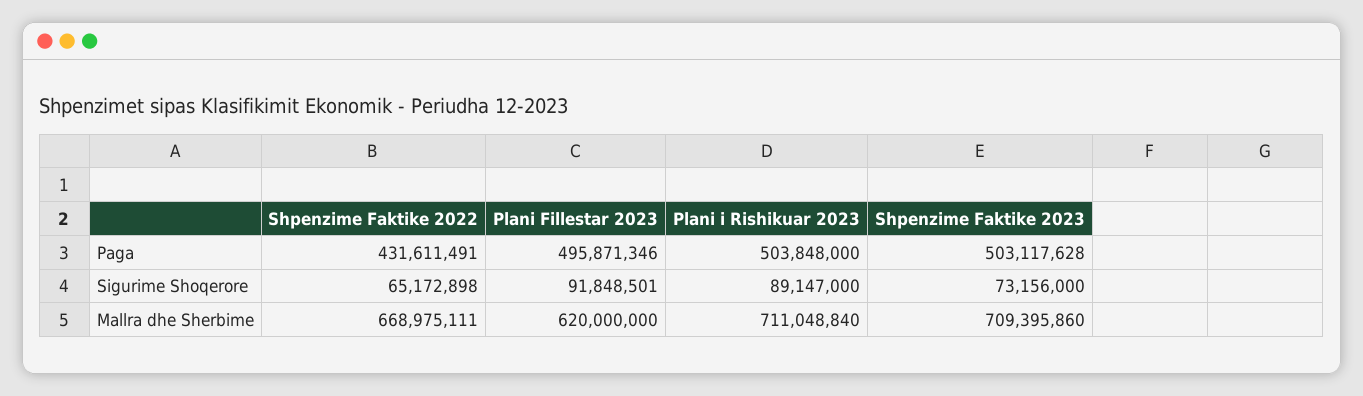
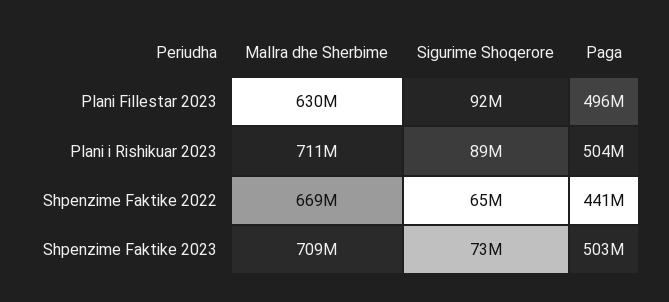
Shpenzime Faktike 2022, Paga: 431611491 -> 441000000
Plani Fillestar 2023, Mallra dhe Sherbime: 620000000 -> 630000000

